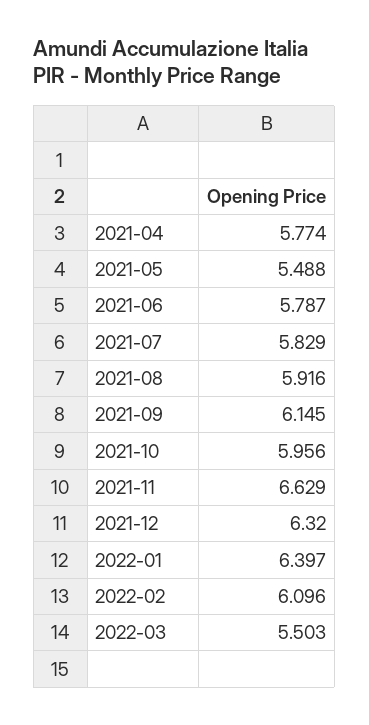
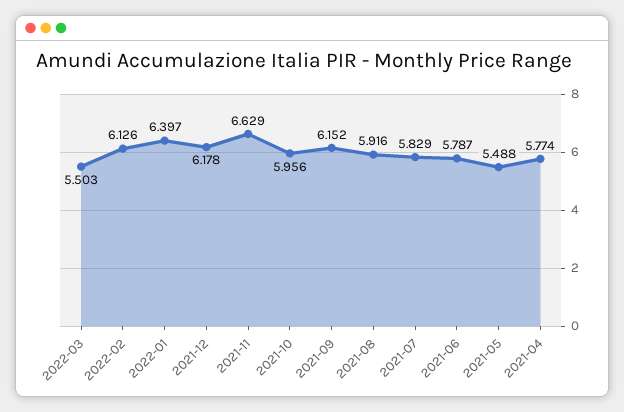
2021-09: 6.145 -> 6.152
2021-12: 6.32 -> 6.178
2022-02: 6.096 -> 6.126

